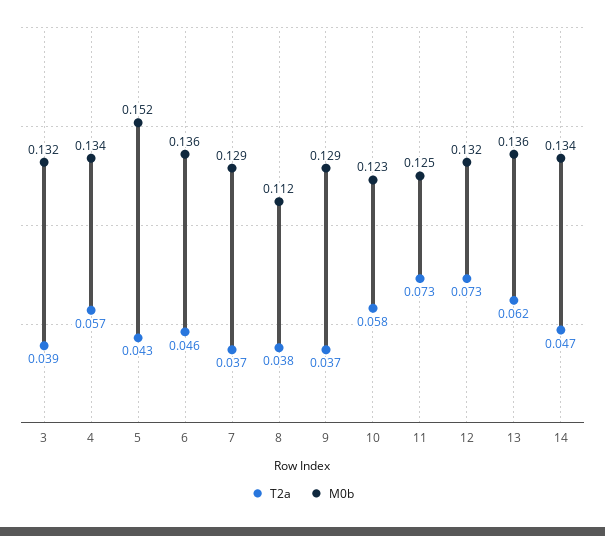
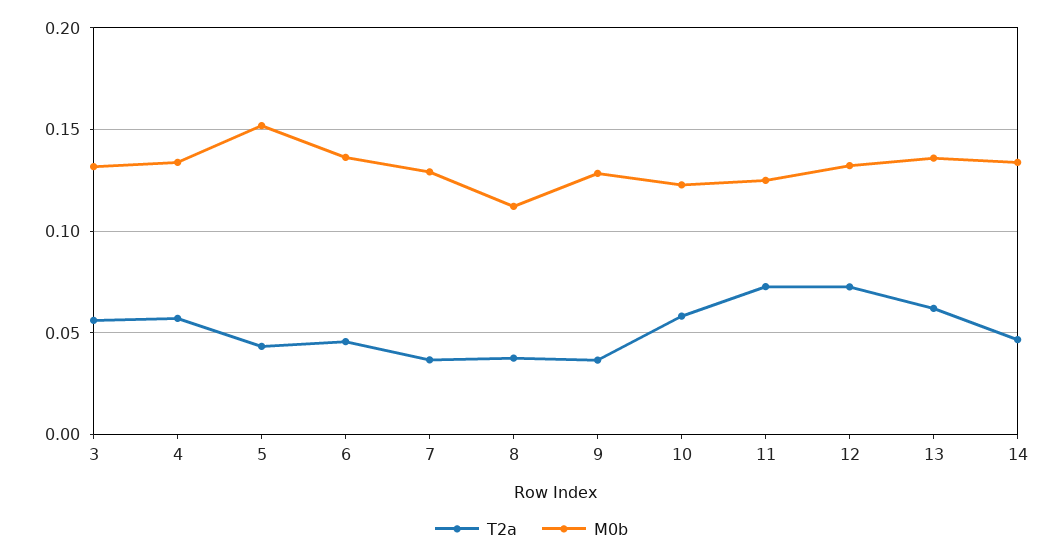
T2a, 3: 0.039 -> 0.055

